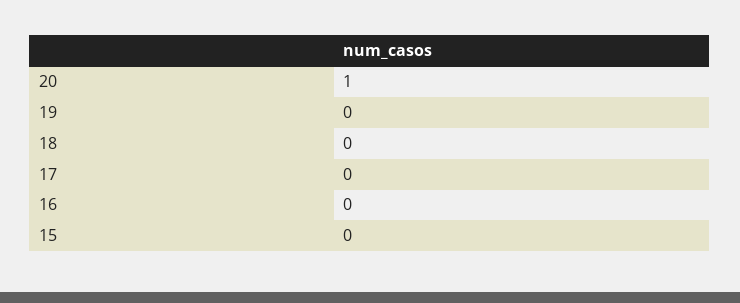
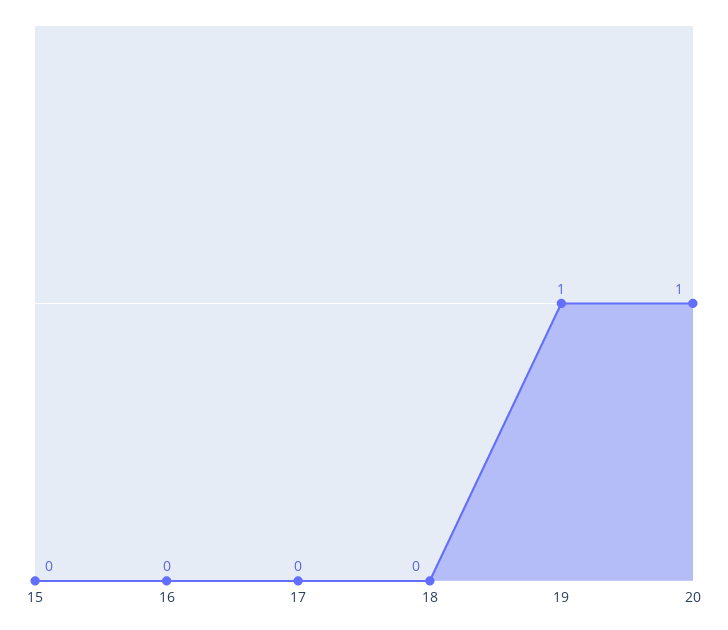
19: 0 -> 1

